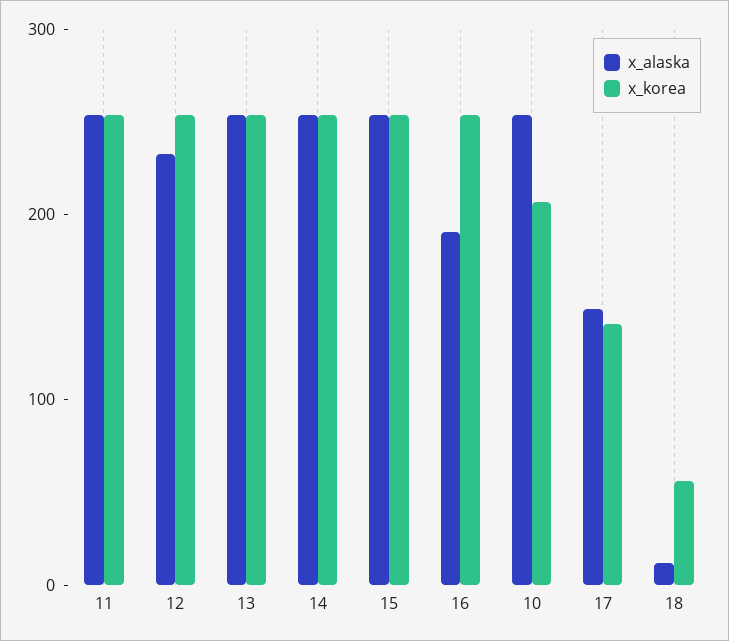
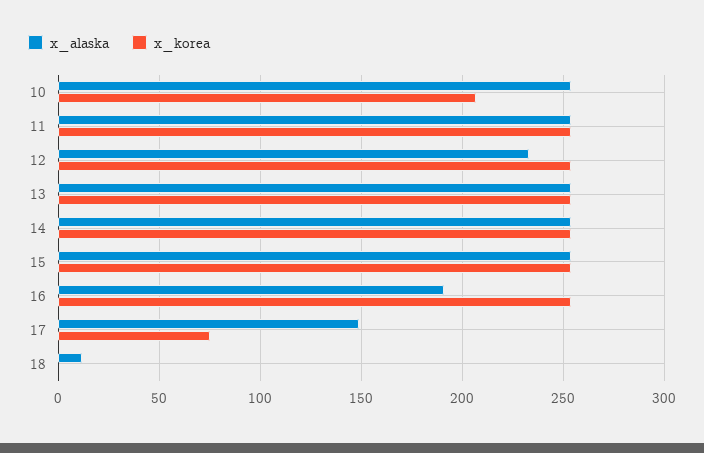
x_korea, 17: 140 -> 75
x_korea, 18: 60 -> 0

